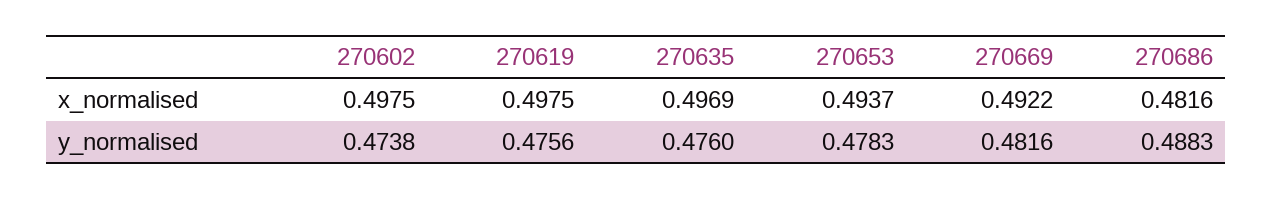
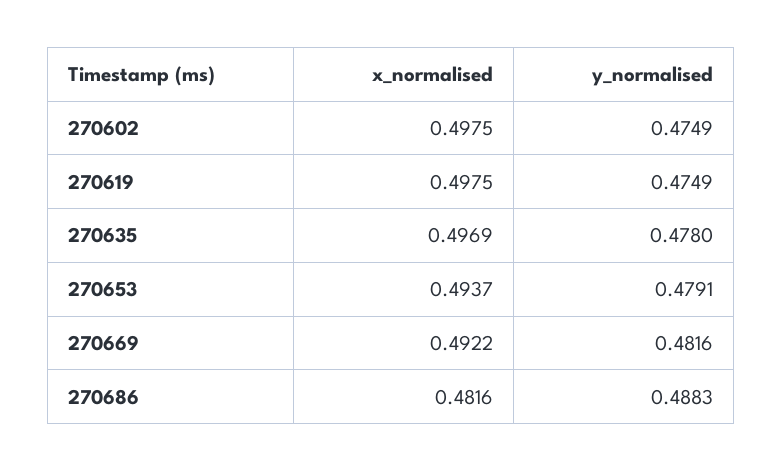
270602, y_normalised: 0.4738 -> 0.4749
270619, y_normalised: 0.4756 -> 0.4749
270635, y_normalised: 0.476 -> 0.478
270653, y_normalised: 0.4783 -> 0.4791

